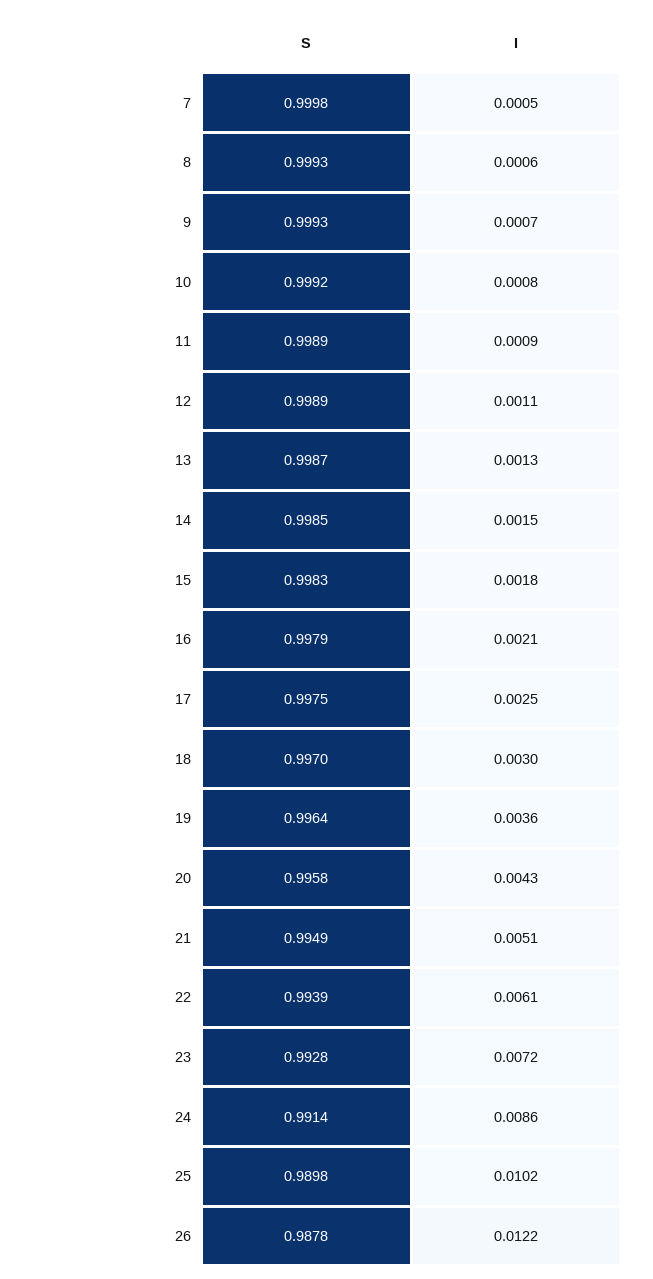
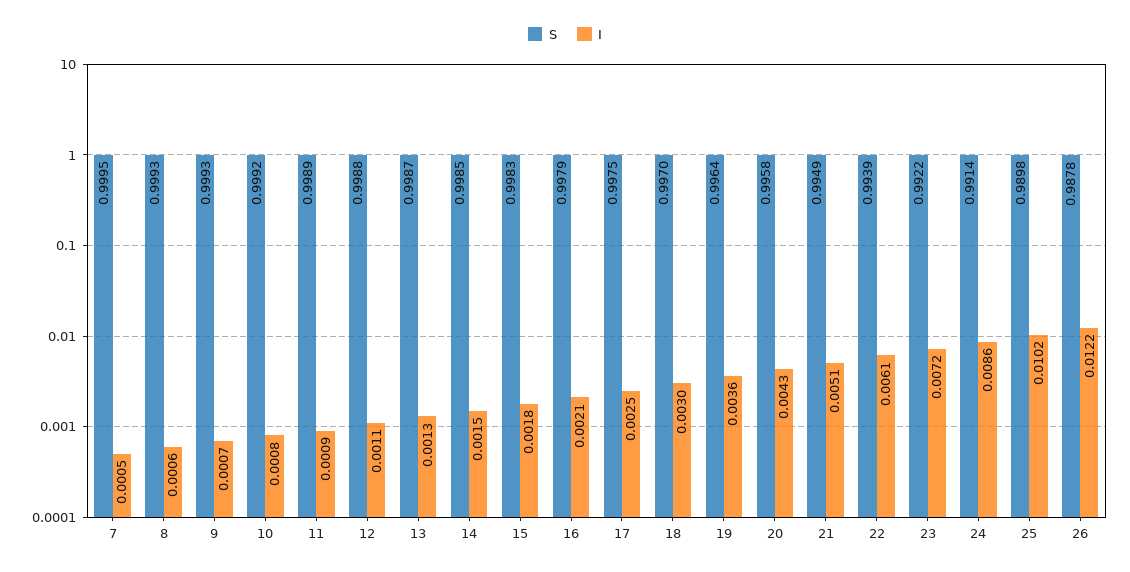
S, 7: 0.9998 -> 0.9995
S, 12: 0.9989 -> 0.9988
S, 23: 0.9928 -> 0.9922

